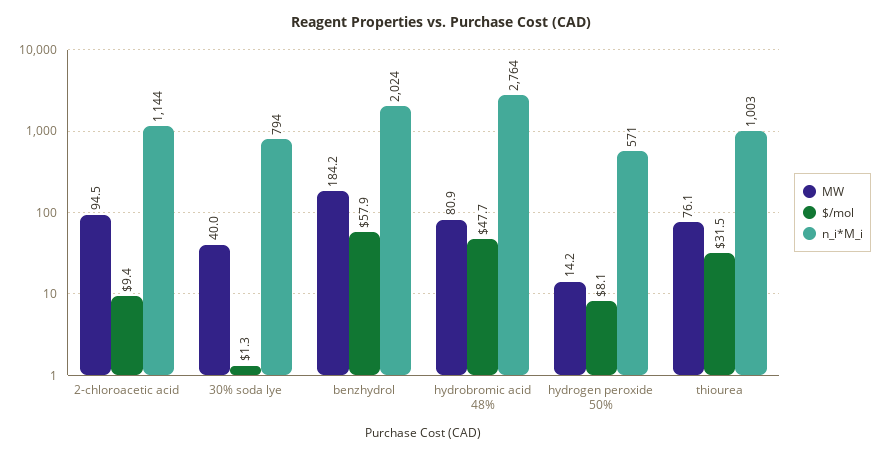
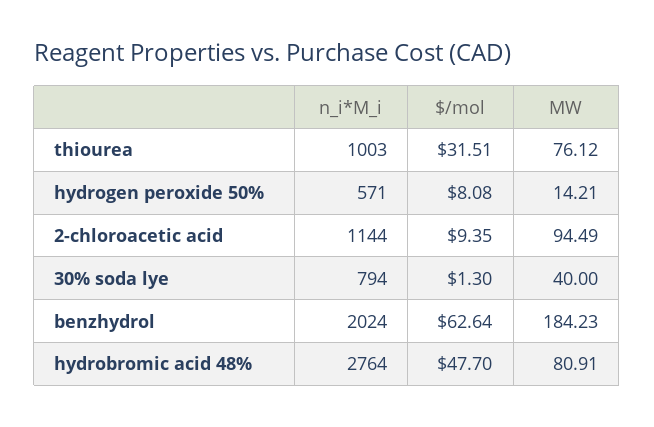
$/mol, benzhydrol: 57.9 -> 62.64

